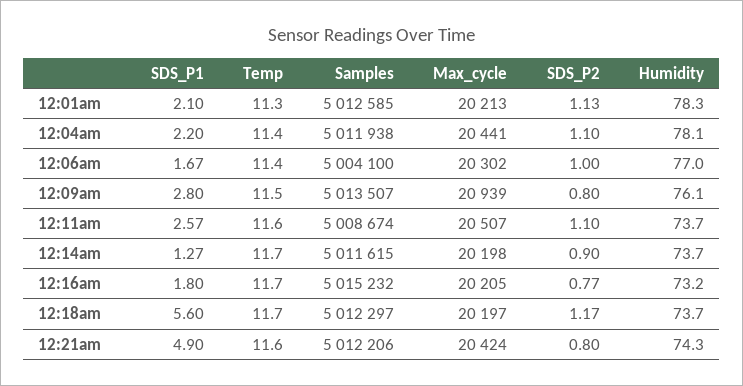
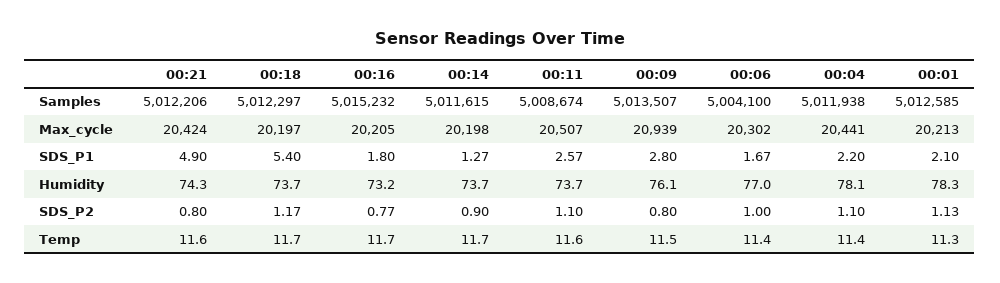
SDS_P1, 12:18am: 5.6 -> 5.4

